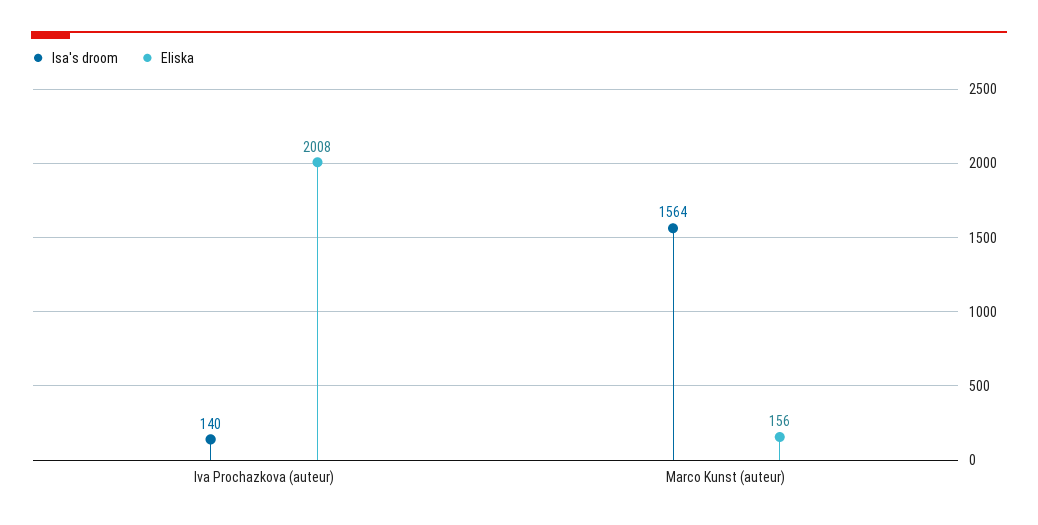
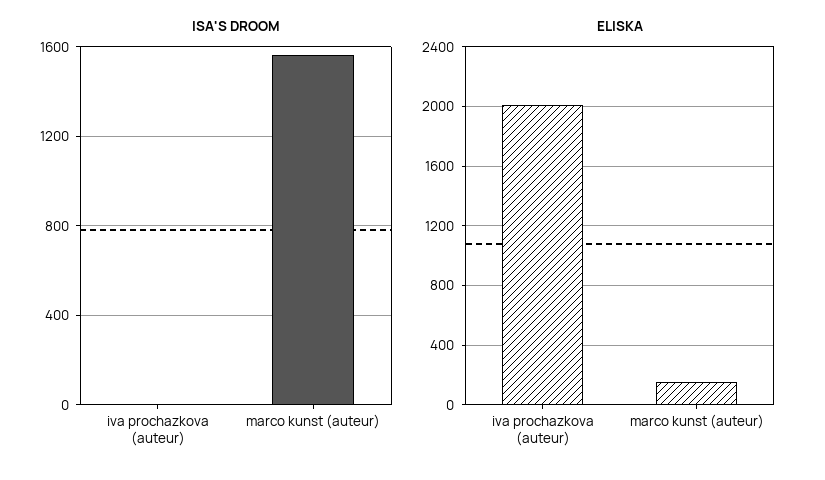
Isa's droom, Iva Prochazkova (auteur): 140 -> 0

